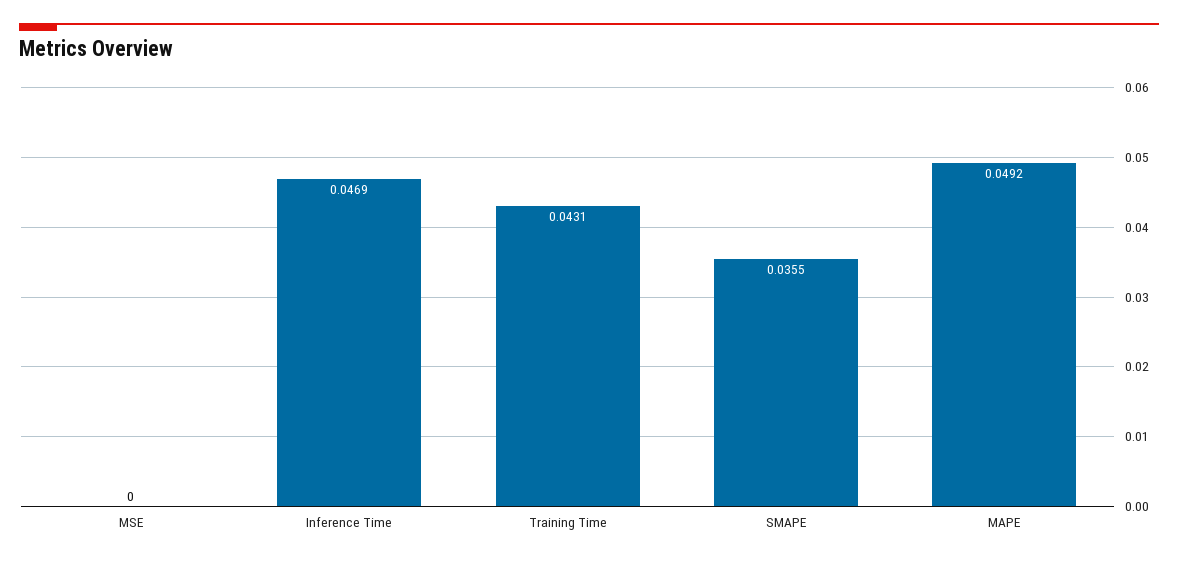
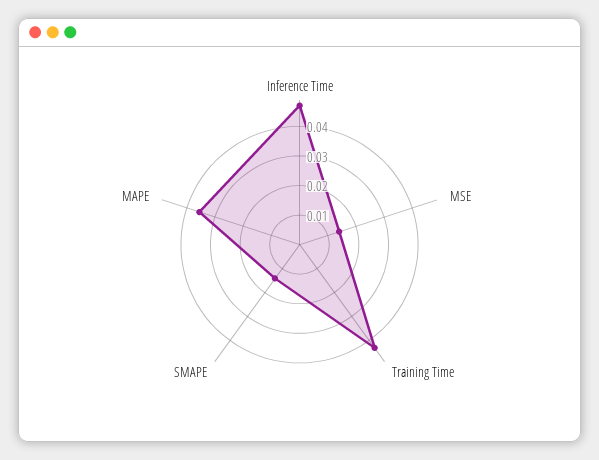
MSE: 0 -> 0.015
SMAPE: 0.0355 -> 0.015
MAPE: 0.0492 -> 0.035

